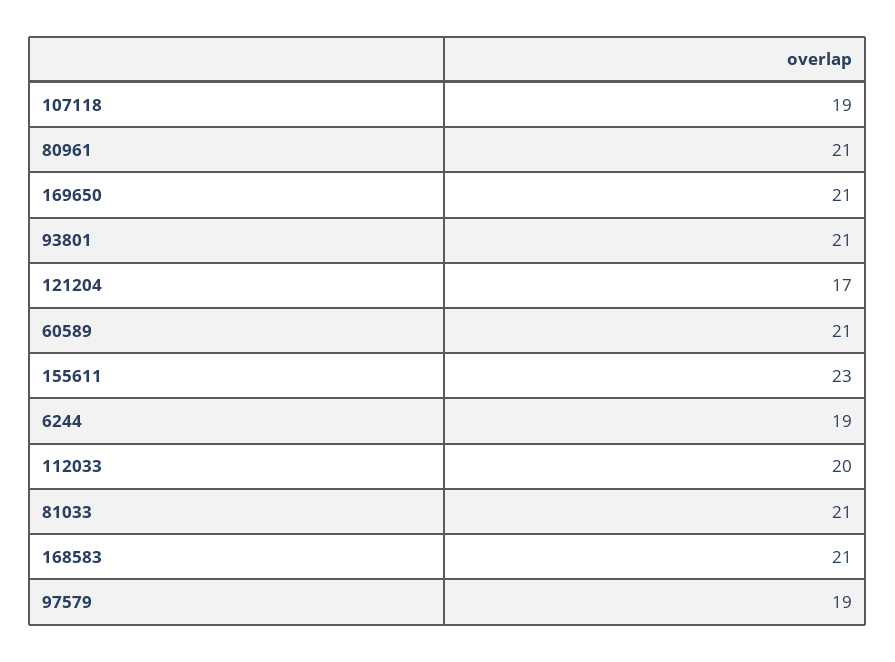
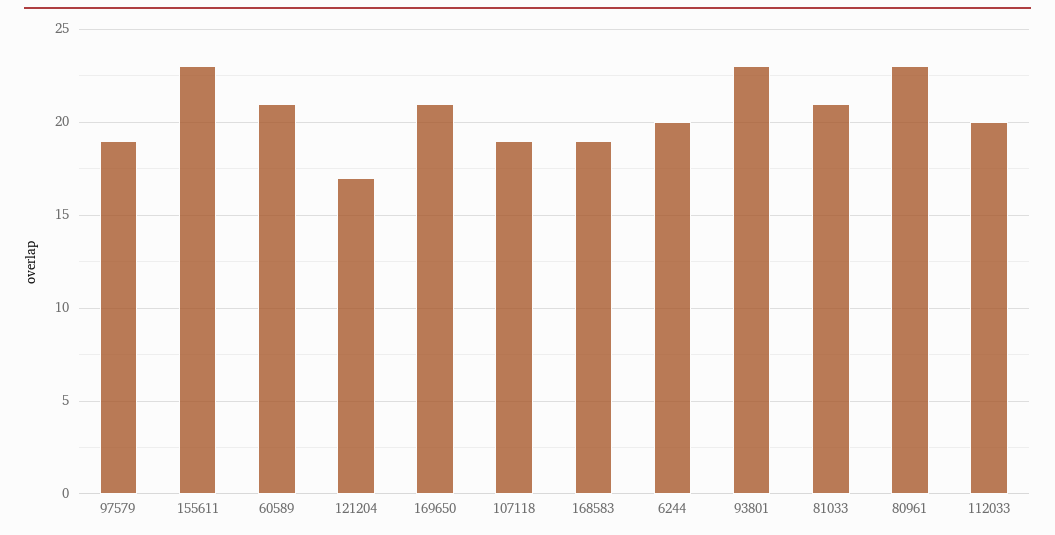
80961: 21 -> 23
93801: 21 -> 23
6244: 19 -> 20
168583: 21 -> 19

